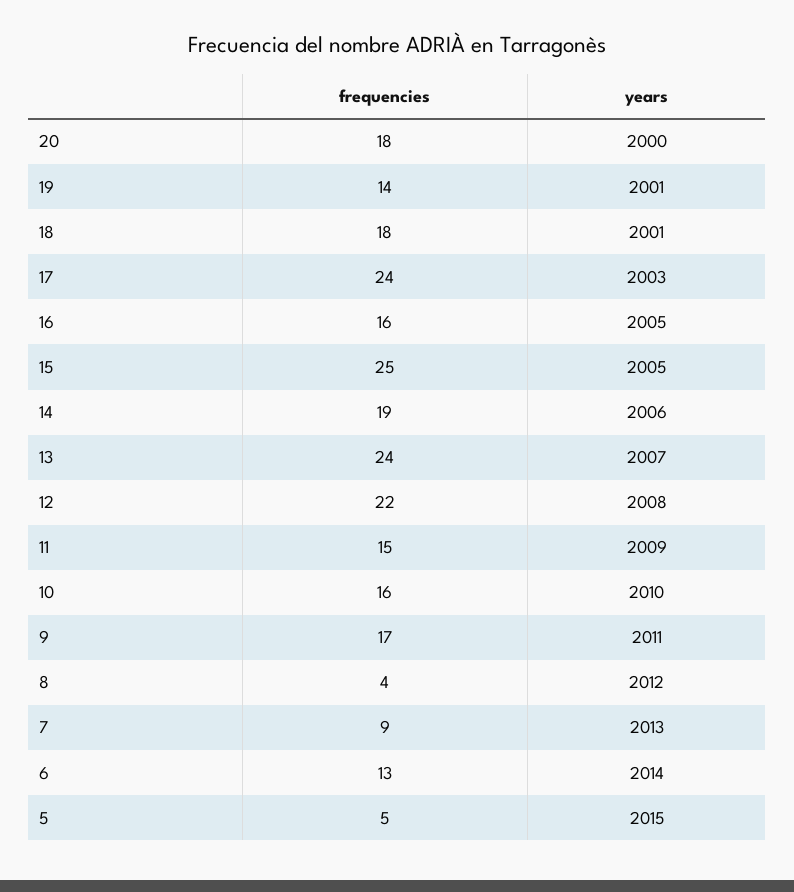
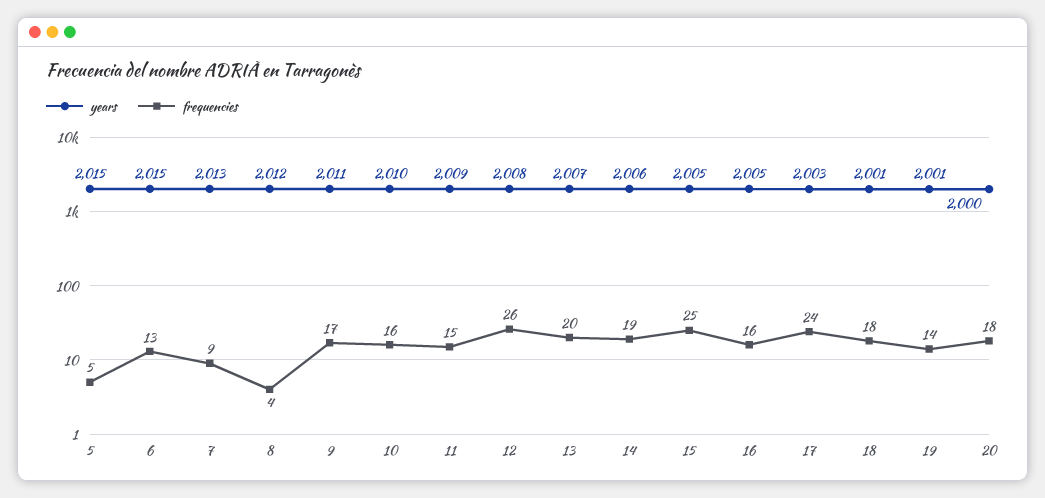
frequencies, 13: 24 -> 20
frequencies, 12: 22 -> 26
years, 6: 2014 -> 2015

